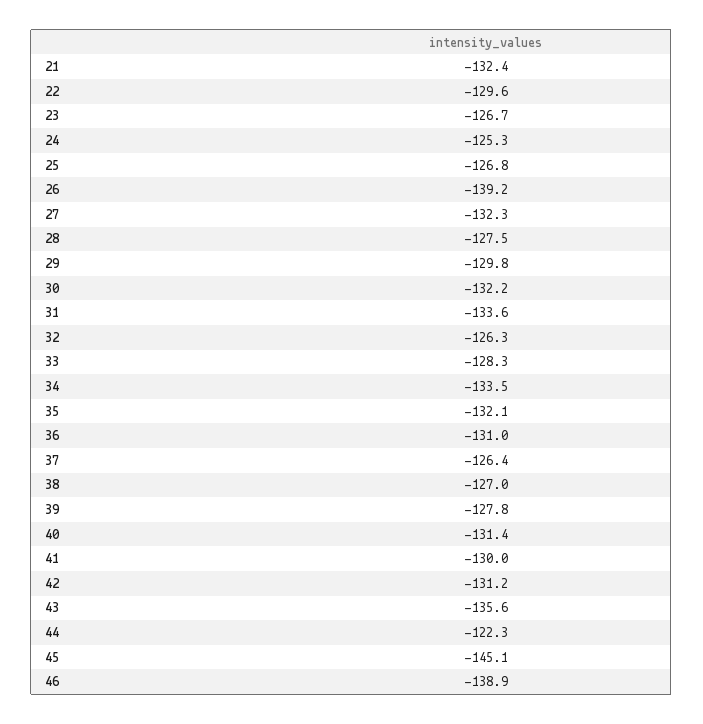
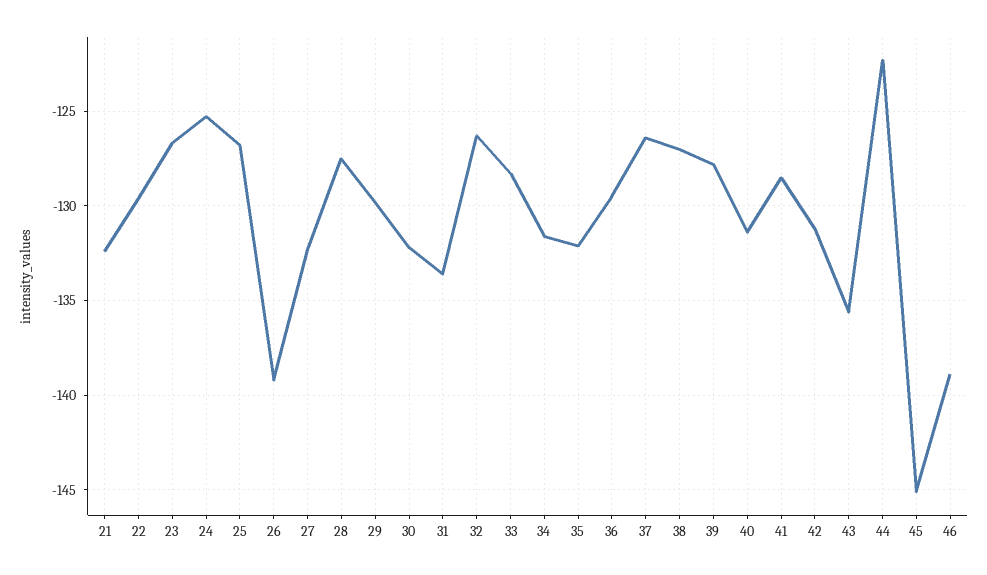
34: -133.5 -> -131.5
36: -131 -> -129.5
41: -130 -> -128.5

